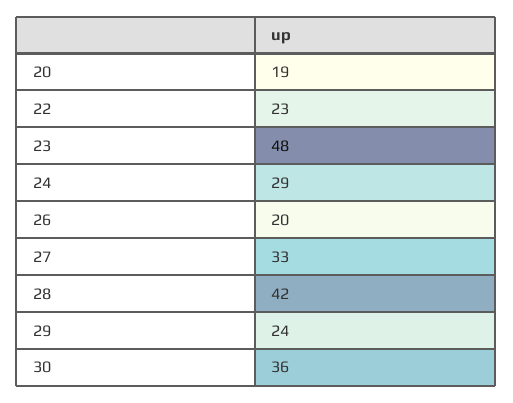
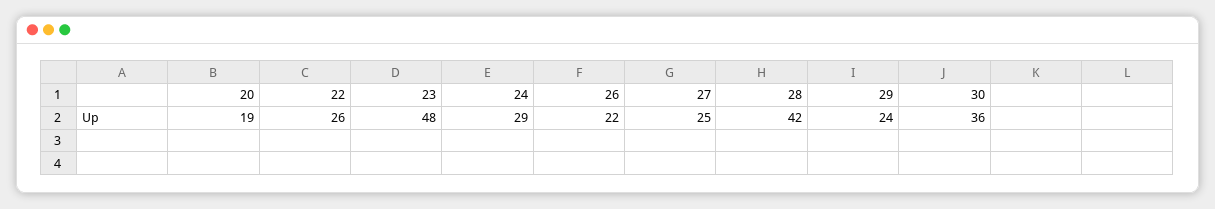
22: 23 -> 26
26: 20 -> 22
27: 33 -> 25

